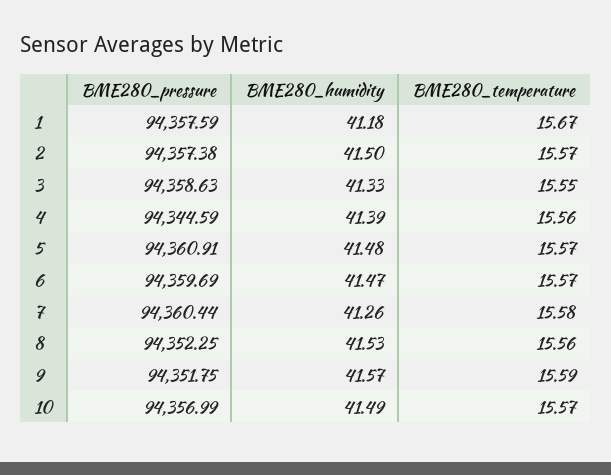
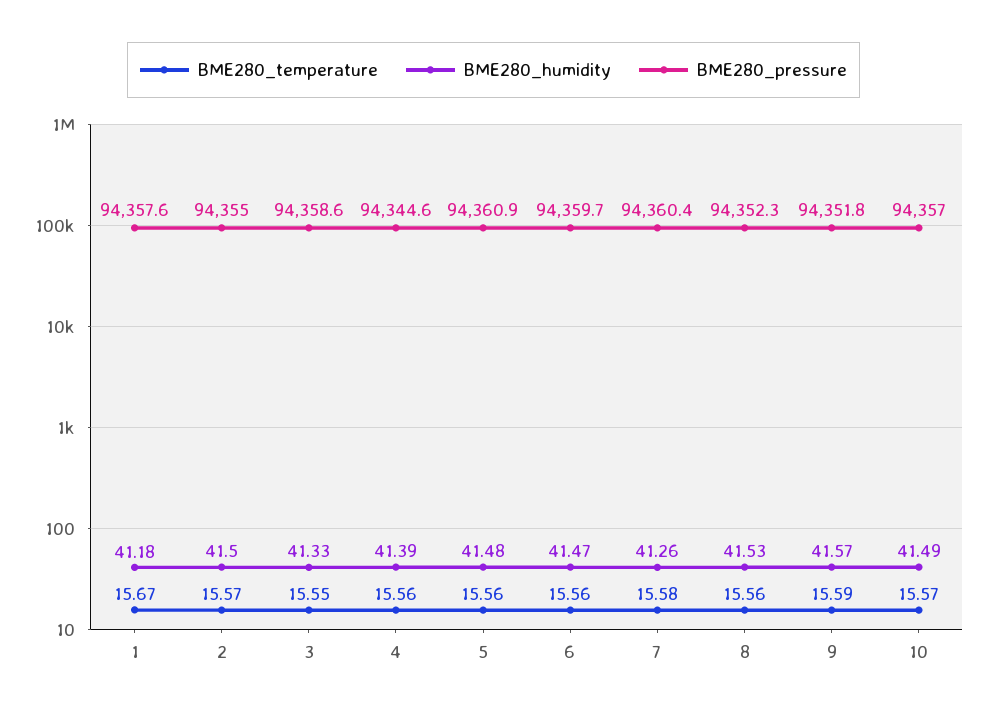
BME280_pressure, 2: 94357.38 -> 94355
BME280_temperature, 5: 15.57 -> 15.56
BME280_temperature, 6: 15.57 -> 15.56

